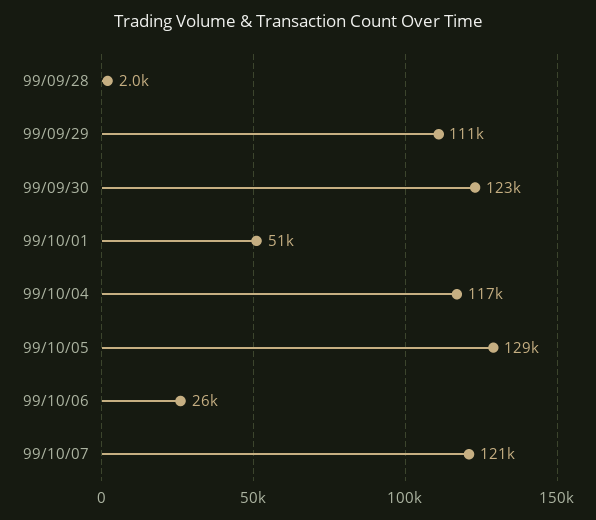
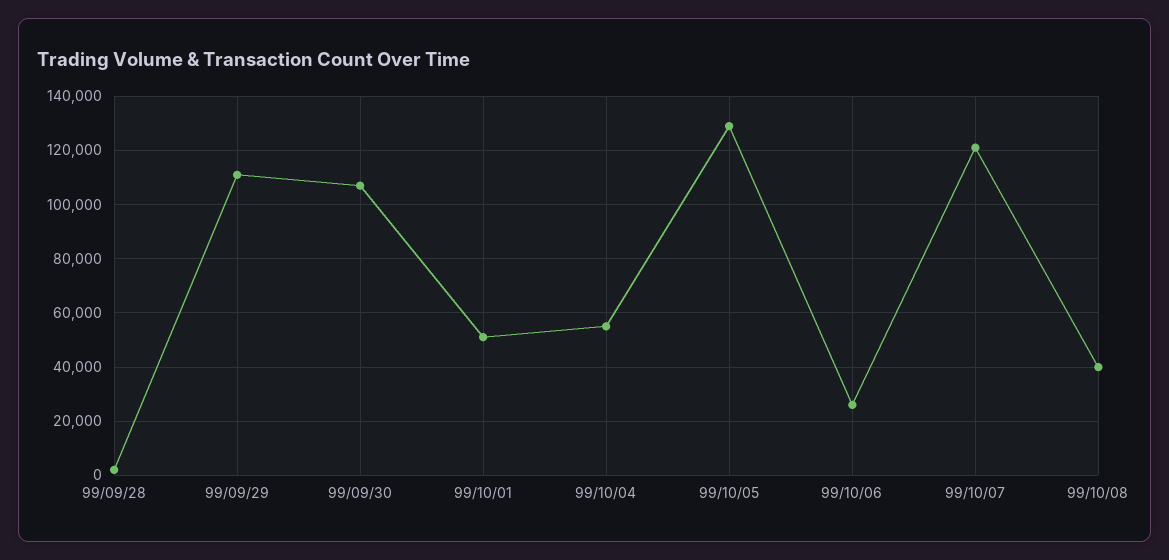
99/09/30: 123000 -> 107500
99/10/04: 117000 -> 55000
99/10/08: none -> 40000

